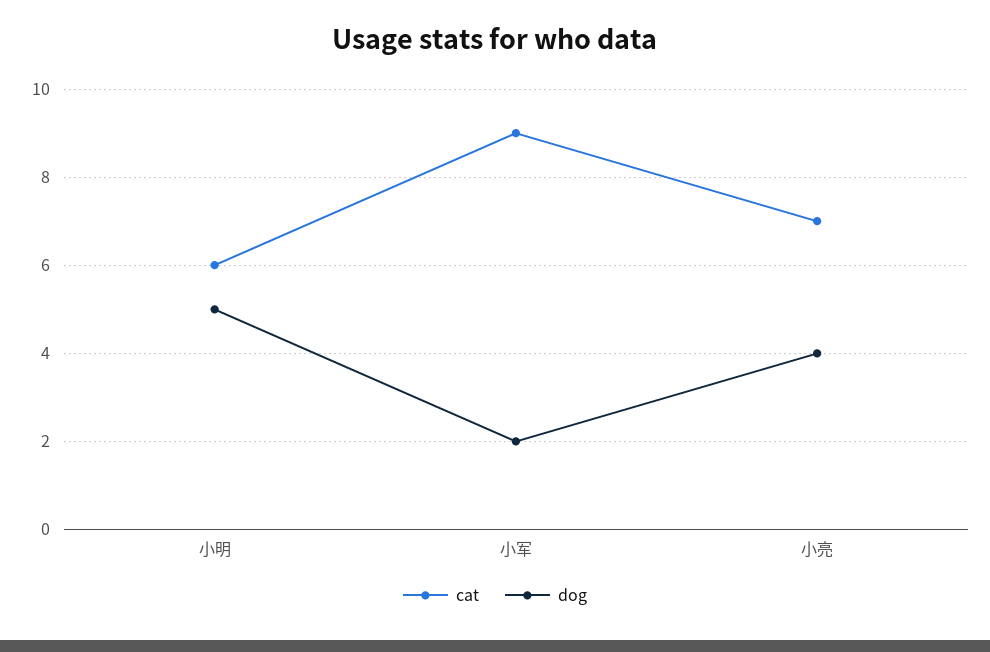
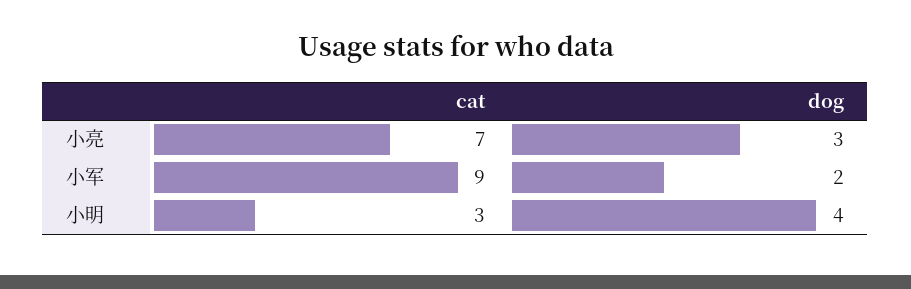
cat, 小明: 6 -> 3
dog, 小明: 5 -> 4
dog, 小亮: 4 -> 3

